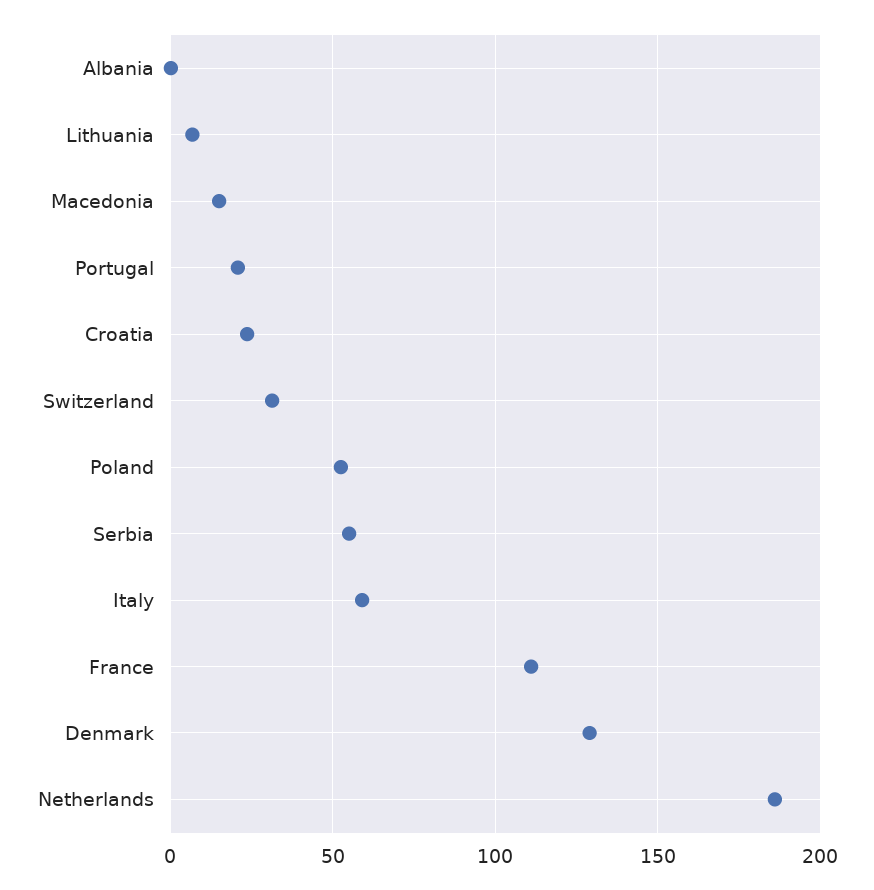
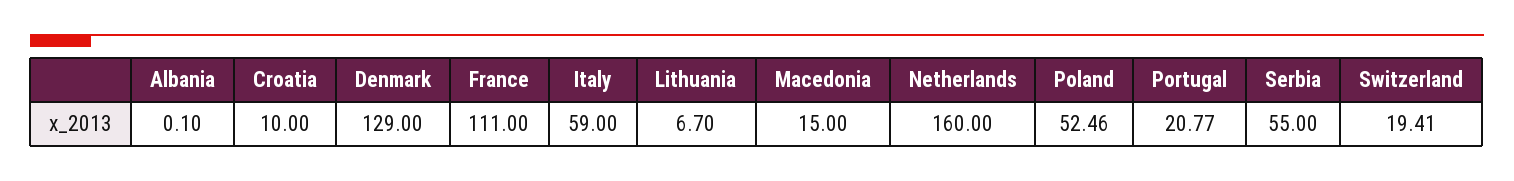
Croatia: 25 -> 10
Switzerland: 30 -> 19.41
Netherlands: 185 -> 160

